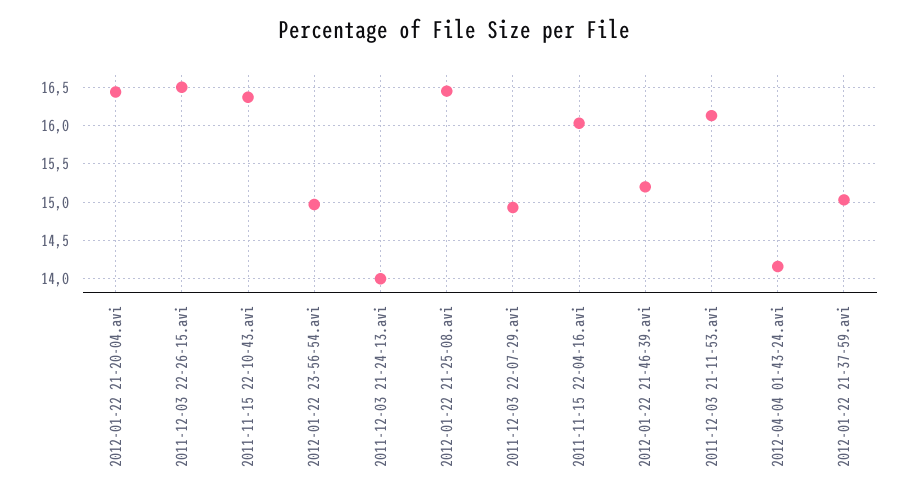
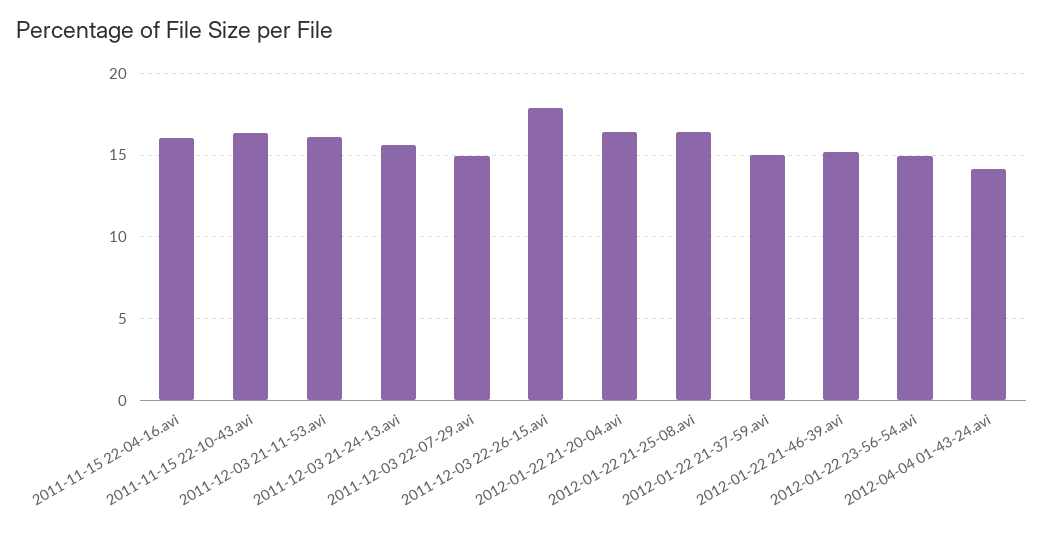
2011-12-03 22-26-15.avi: 16.5 -> 18
2011-12-03 21-24-13.avi: 14 -> 15.5

